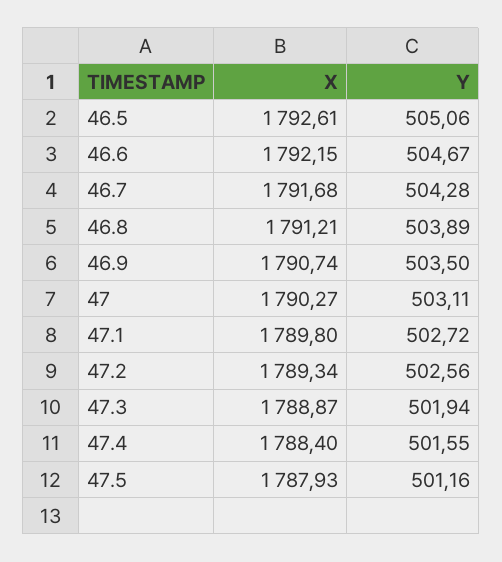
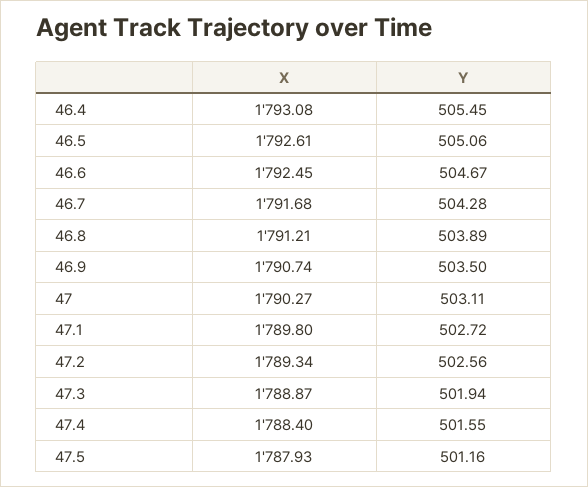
X, 46.6: 1792.15 -> 1792.45
X, 46.4: none -> 1793.08
Y, 46.4: none -> 505.45

